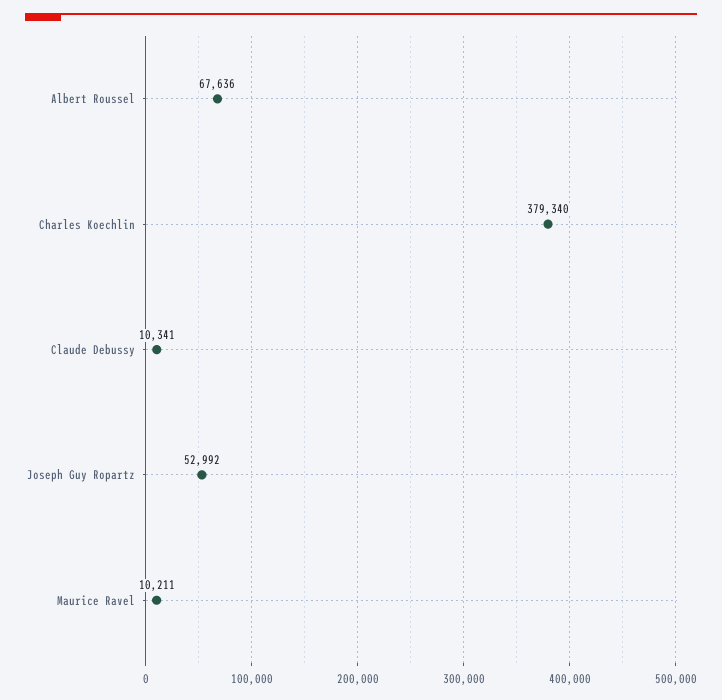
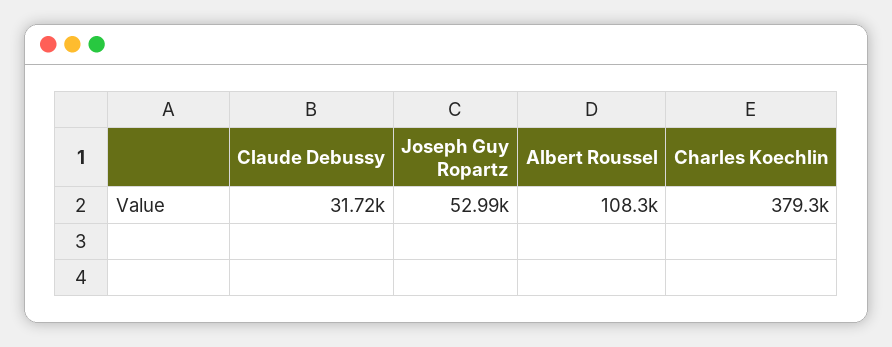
Albert Roussel: 67636 -> 108300
Claude Debussy: 10341 -> 31720
Maurice Ravel: 10211 -> none

